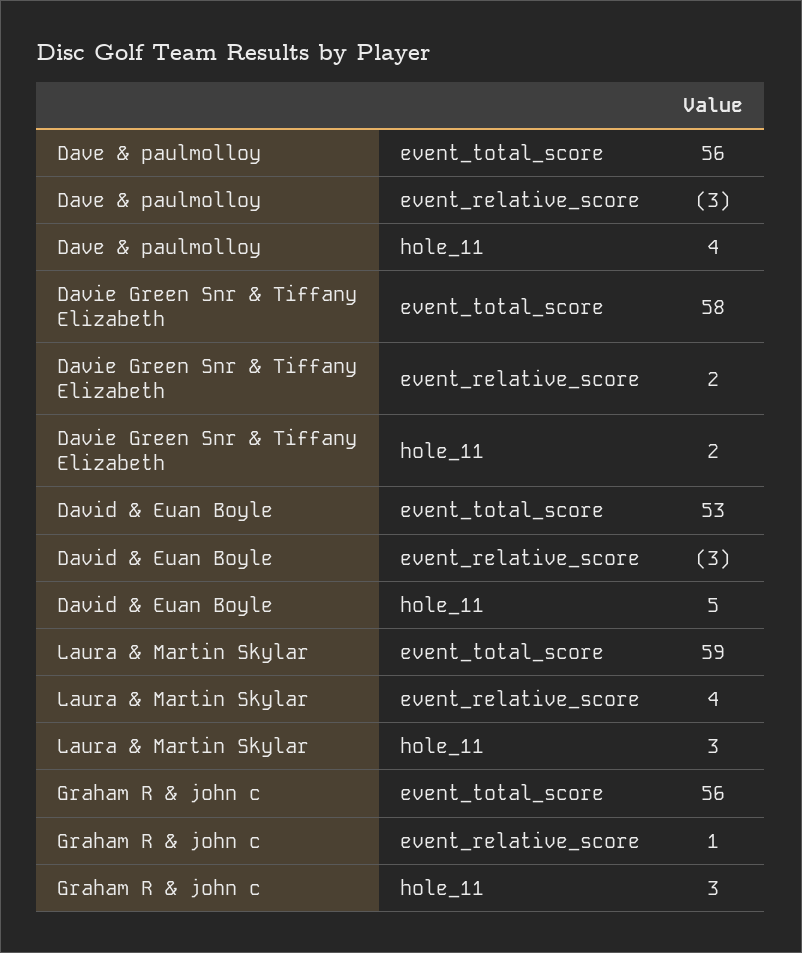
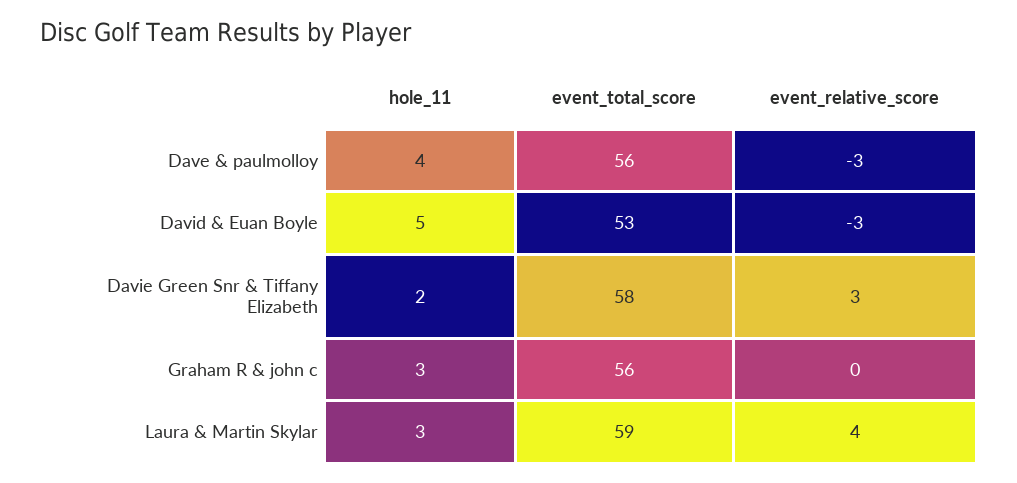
Davie Green Snr & Tiffany Elizabeth, event_relative_score: 2 -> 3
Graham R & john c, event_relative_score: 1 -> 0

